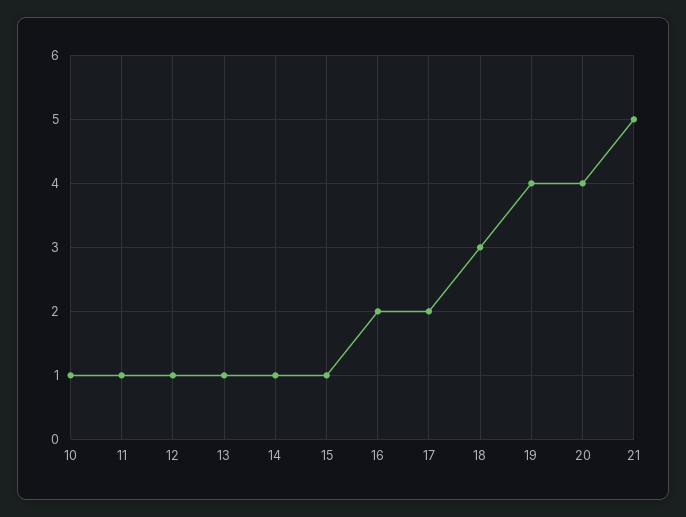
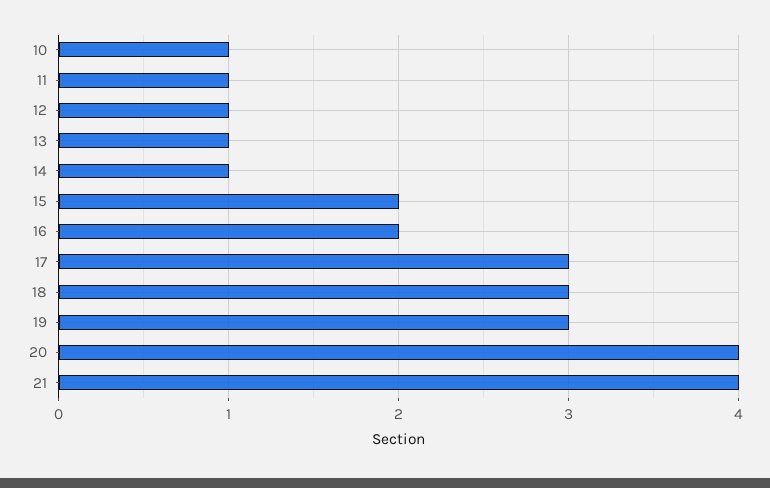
15: 1 -> 2
17: 2 -> 3
19: 4 -> 3
21: 5 -> 4

